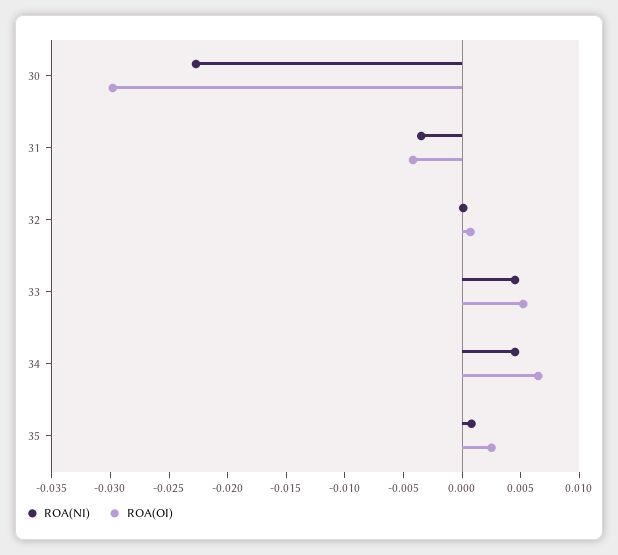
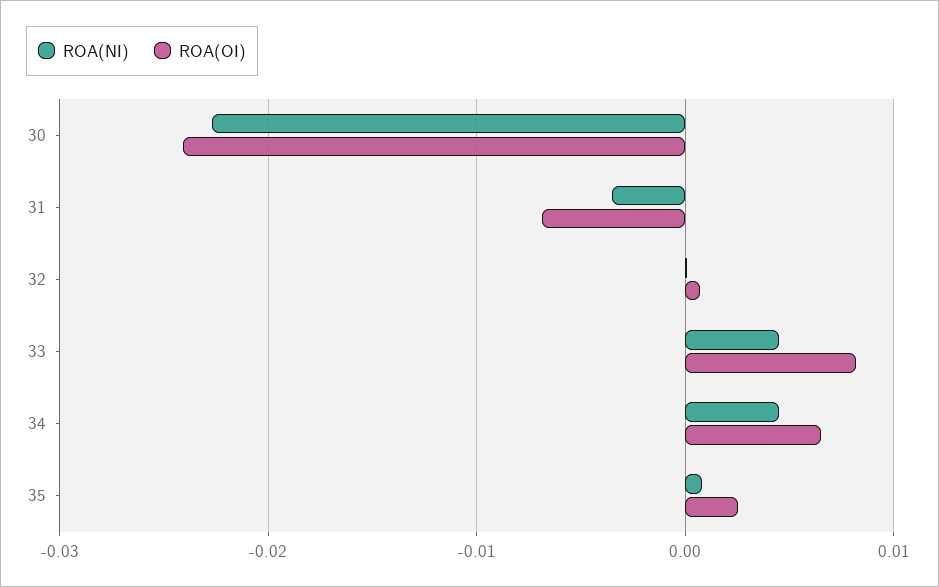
ROA(OI), 30: -0.03 -> -0.024
ROA(OI), 31: -0.004 -> -0.007
ROA(OI), 33: 0.005 -> 0.008

